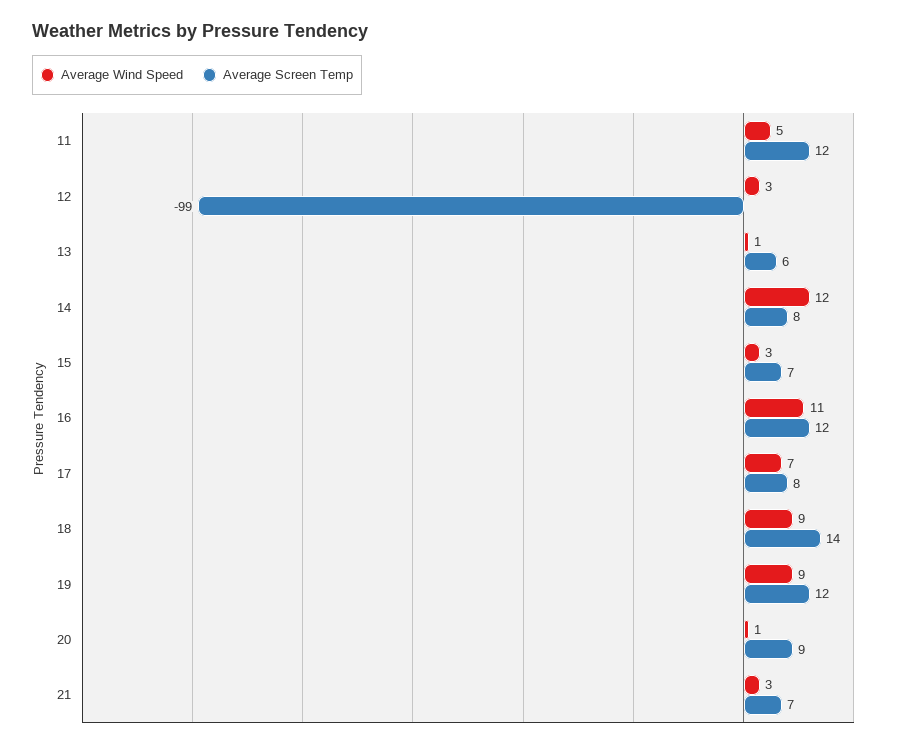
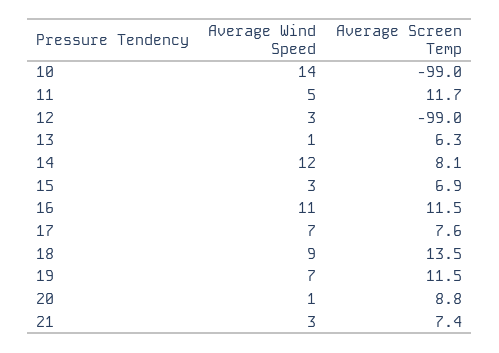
Average Wind Speed, 19: 9 -> 7
Average Wind Speed, 10: none -> 14
Average Screen Temp, 10: none -> -99

